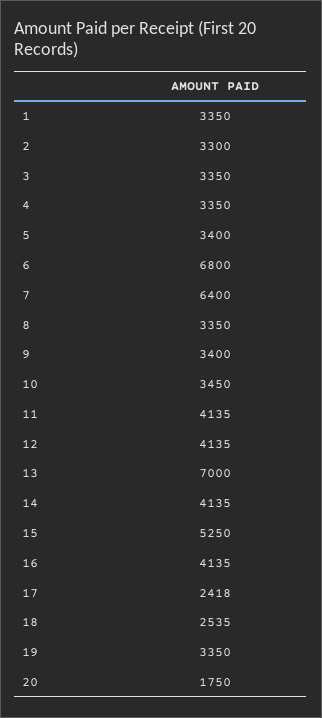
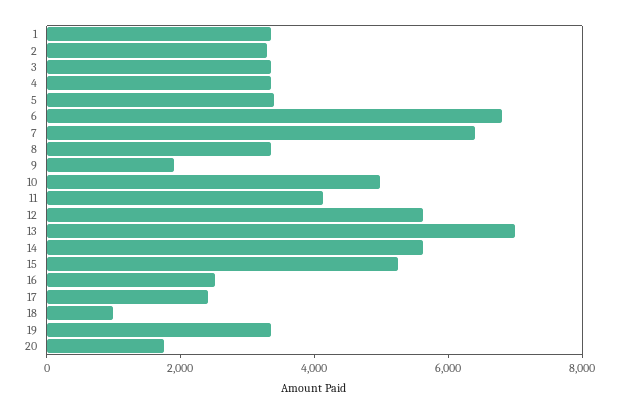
9: 3400 -> 2000
10: 3450 -> 5000
12: 4135 -> 5500
14: 4135 -> 5500
16: 4135 -> 2500
18: 2535 -> 1000

